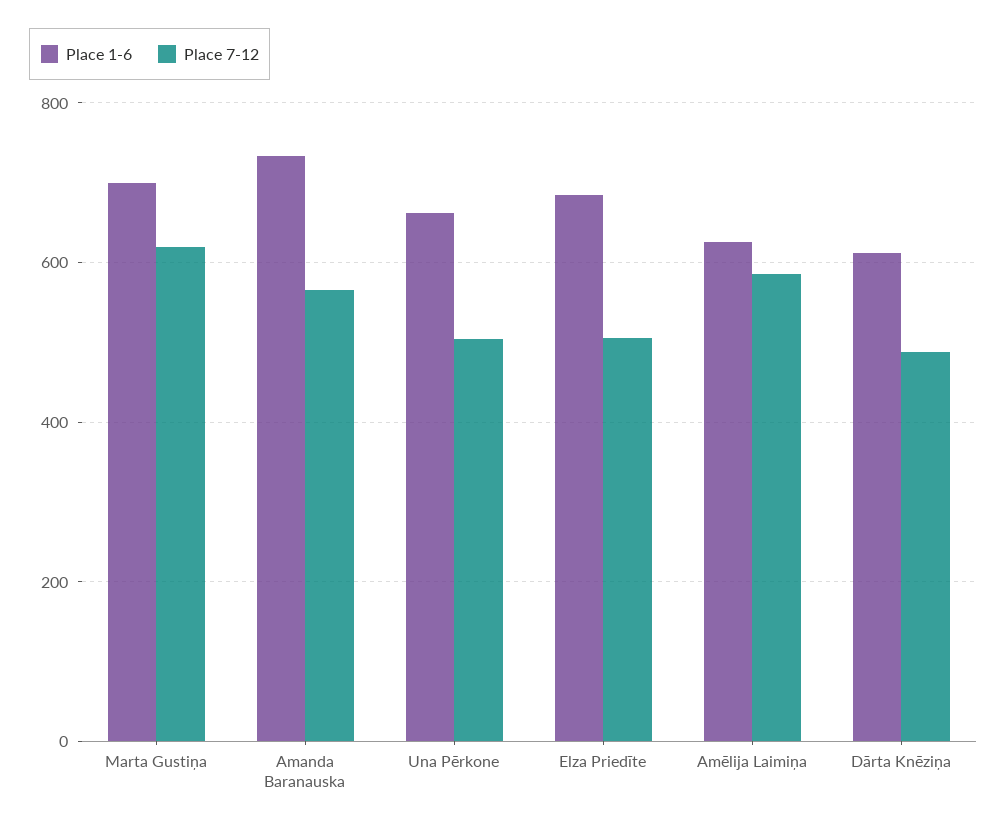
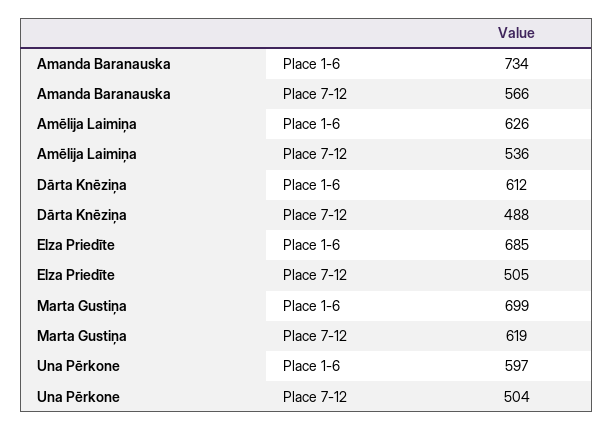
Place 1-6, Una Pērkone: 660 -> 597
Place 7-12, Amēlija Laimiņa: 580 -> 536

